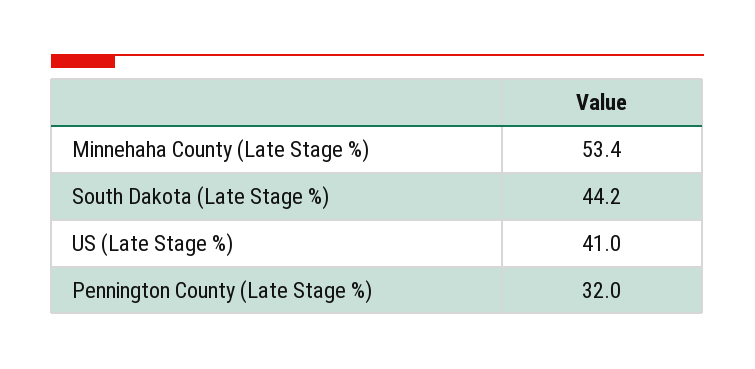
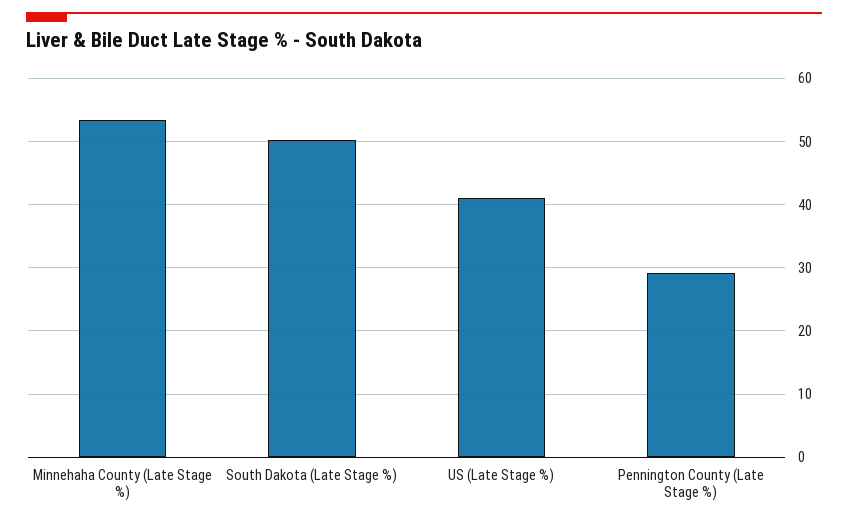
South Dakota (Late Stage %): 44.2 -> 50
Pennington County (Late Stage %): 32 -> 29

